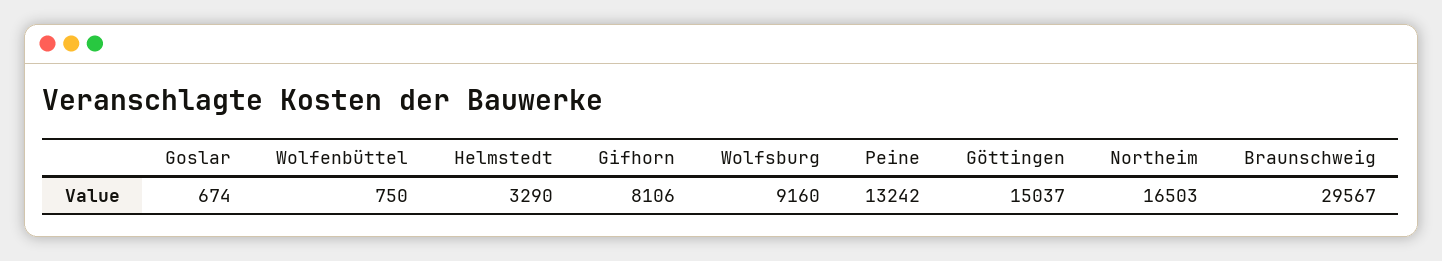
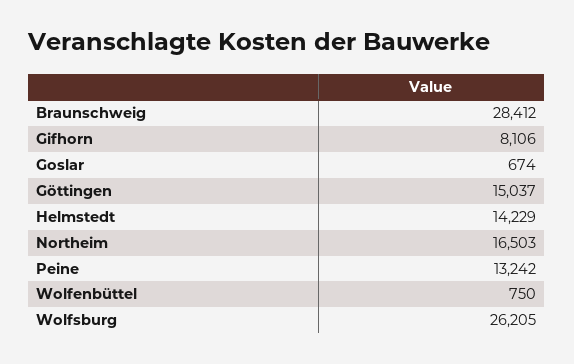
Helmstedt: 3290 -> 14229
Wolfsburg: 9160 -> 26205
Braunschweig: 29567 -> 28412

